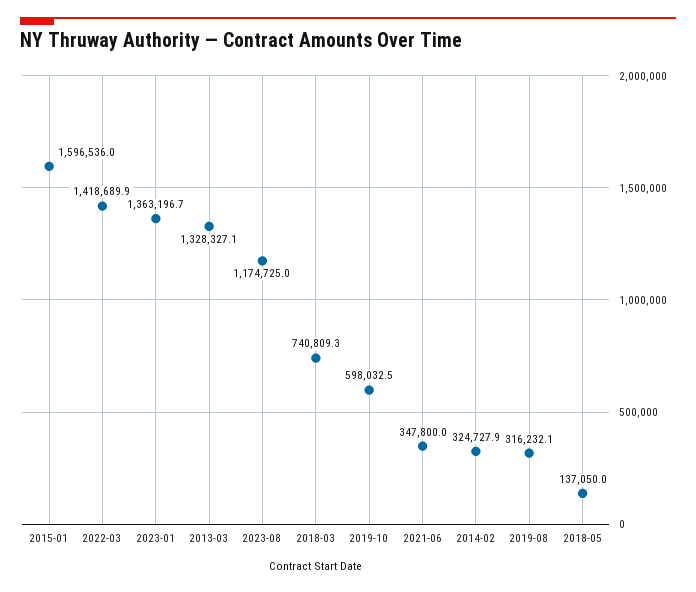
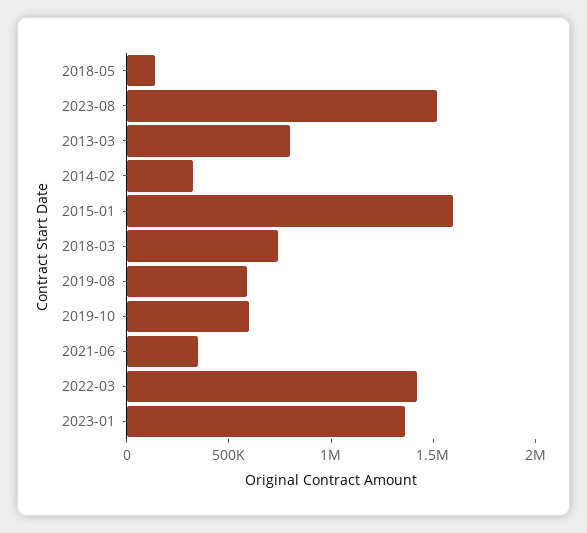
2013-03: 1328327.1 -> 800000
2023-08: 1174725 -> 1500000
2019-08: 316232.1 -> 600000

